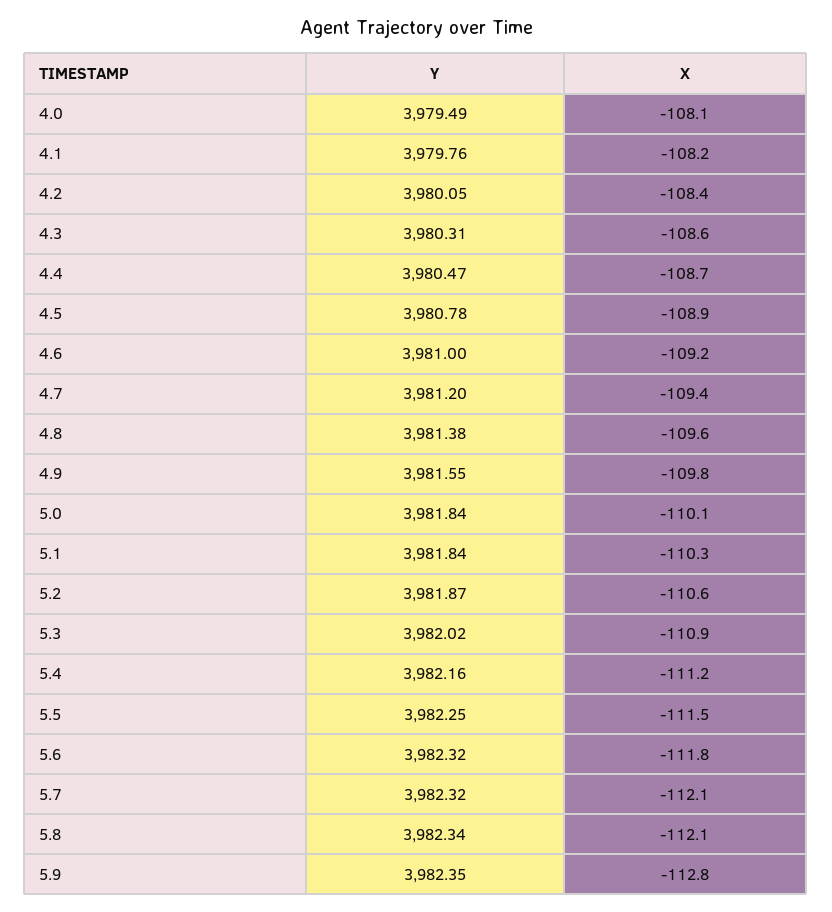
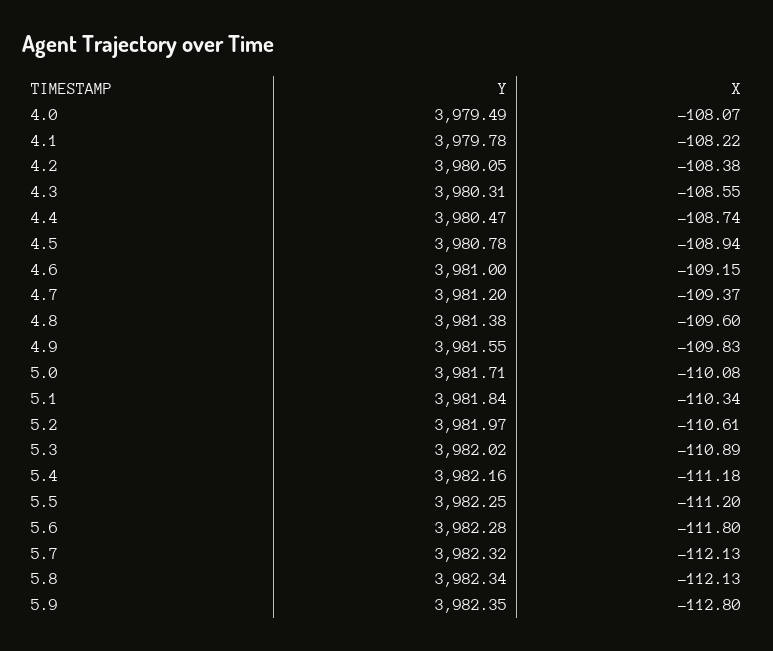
Y, 4.1: 3979.76 -> 3979.78
Y, 5.0: 3981.84 -> 3981.71
Y, 5.2: 3981.87 -> 3981.97
X, 5.5: -111.5 -> -111.2
Y, 5.6: 3982.32 -> 3982.28

